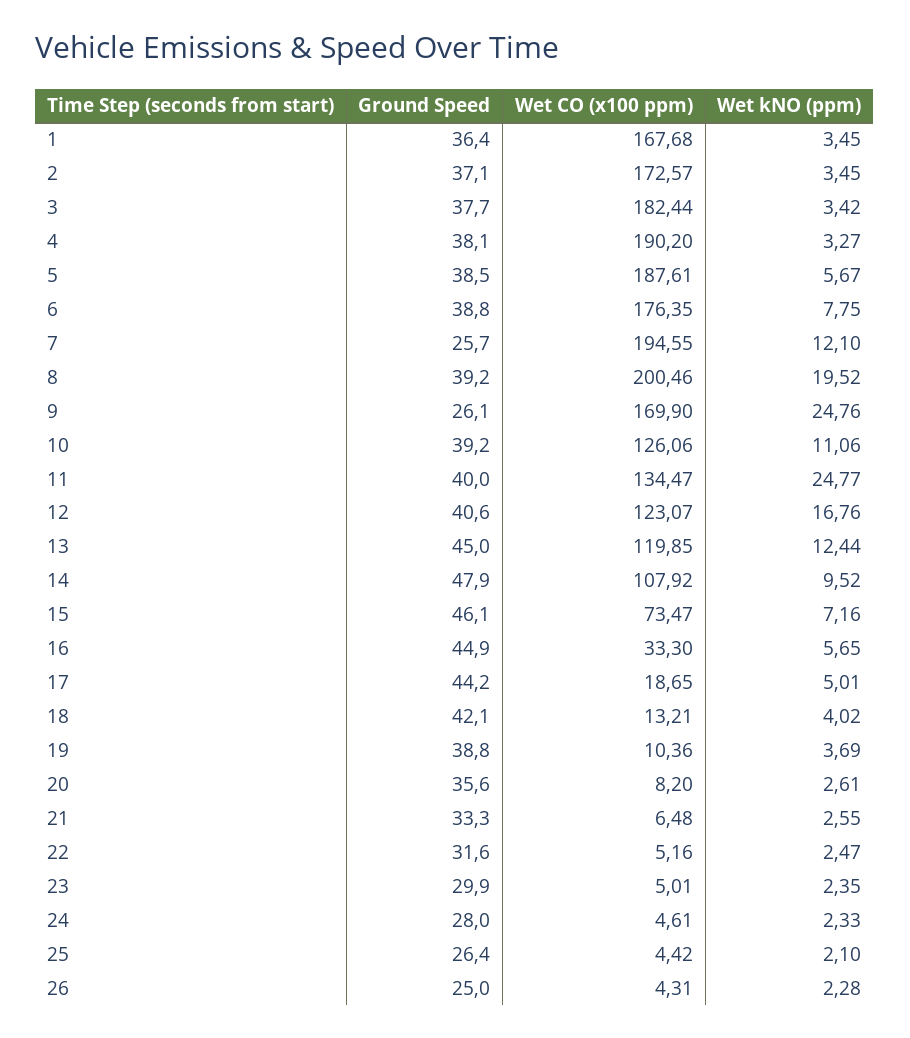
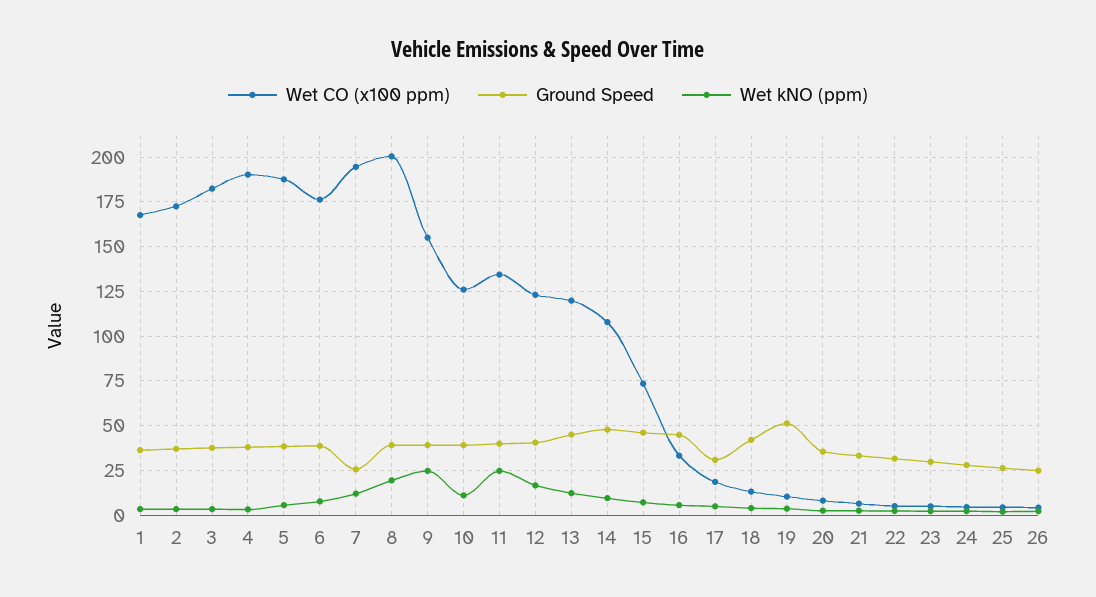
Ground Speed, 9: 26.1 -> 40
Wet CO (x100 ppm), 9: 169.9 -> 155
Ground Speed, 17: 44.2 -> 30
Ground Speed, 19: 38.8 -> 50

